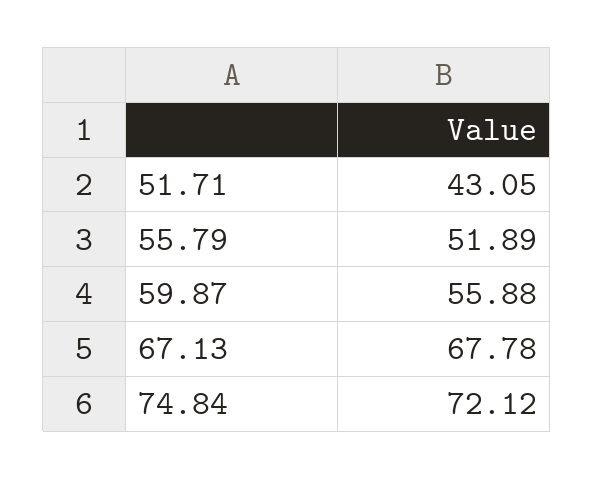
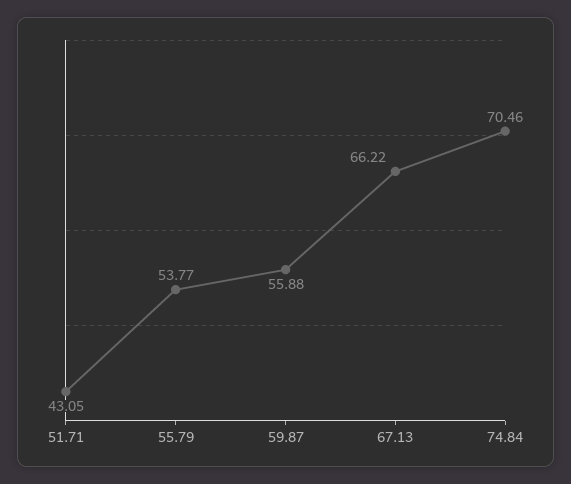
55.79: 51.89 -> 53.77
67.13: 67.78 -> 66.22
74.84: 72.12 -> 70.46

